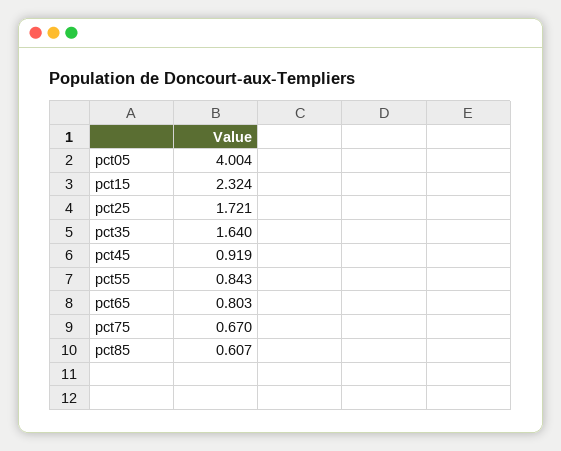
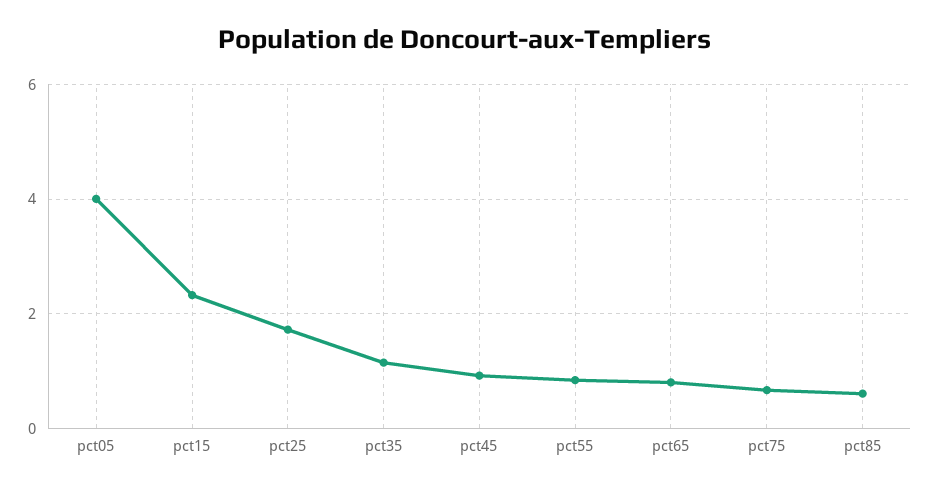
pct35: 1.64 -> 1.2

